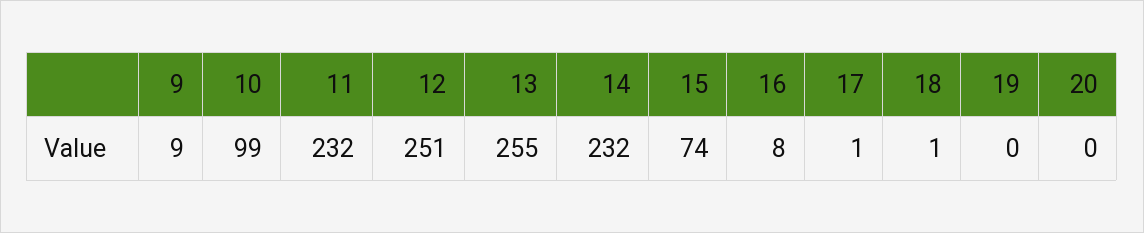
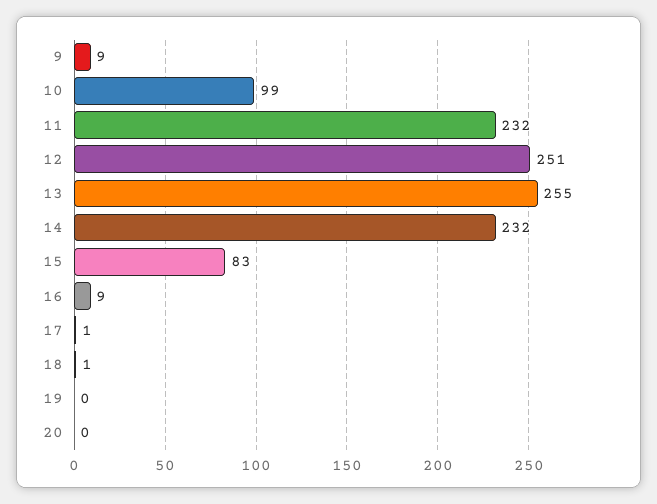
15: 74 -> 83
16: 8 -> 9

